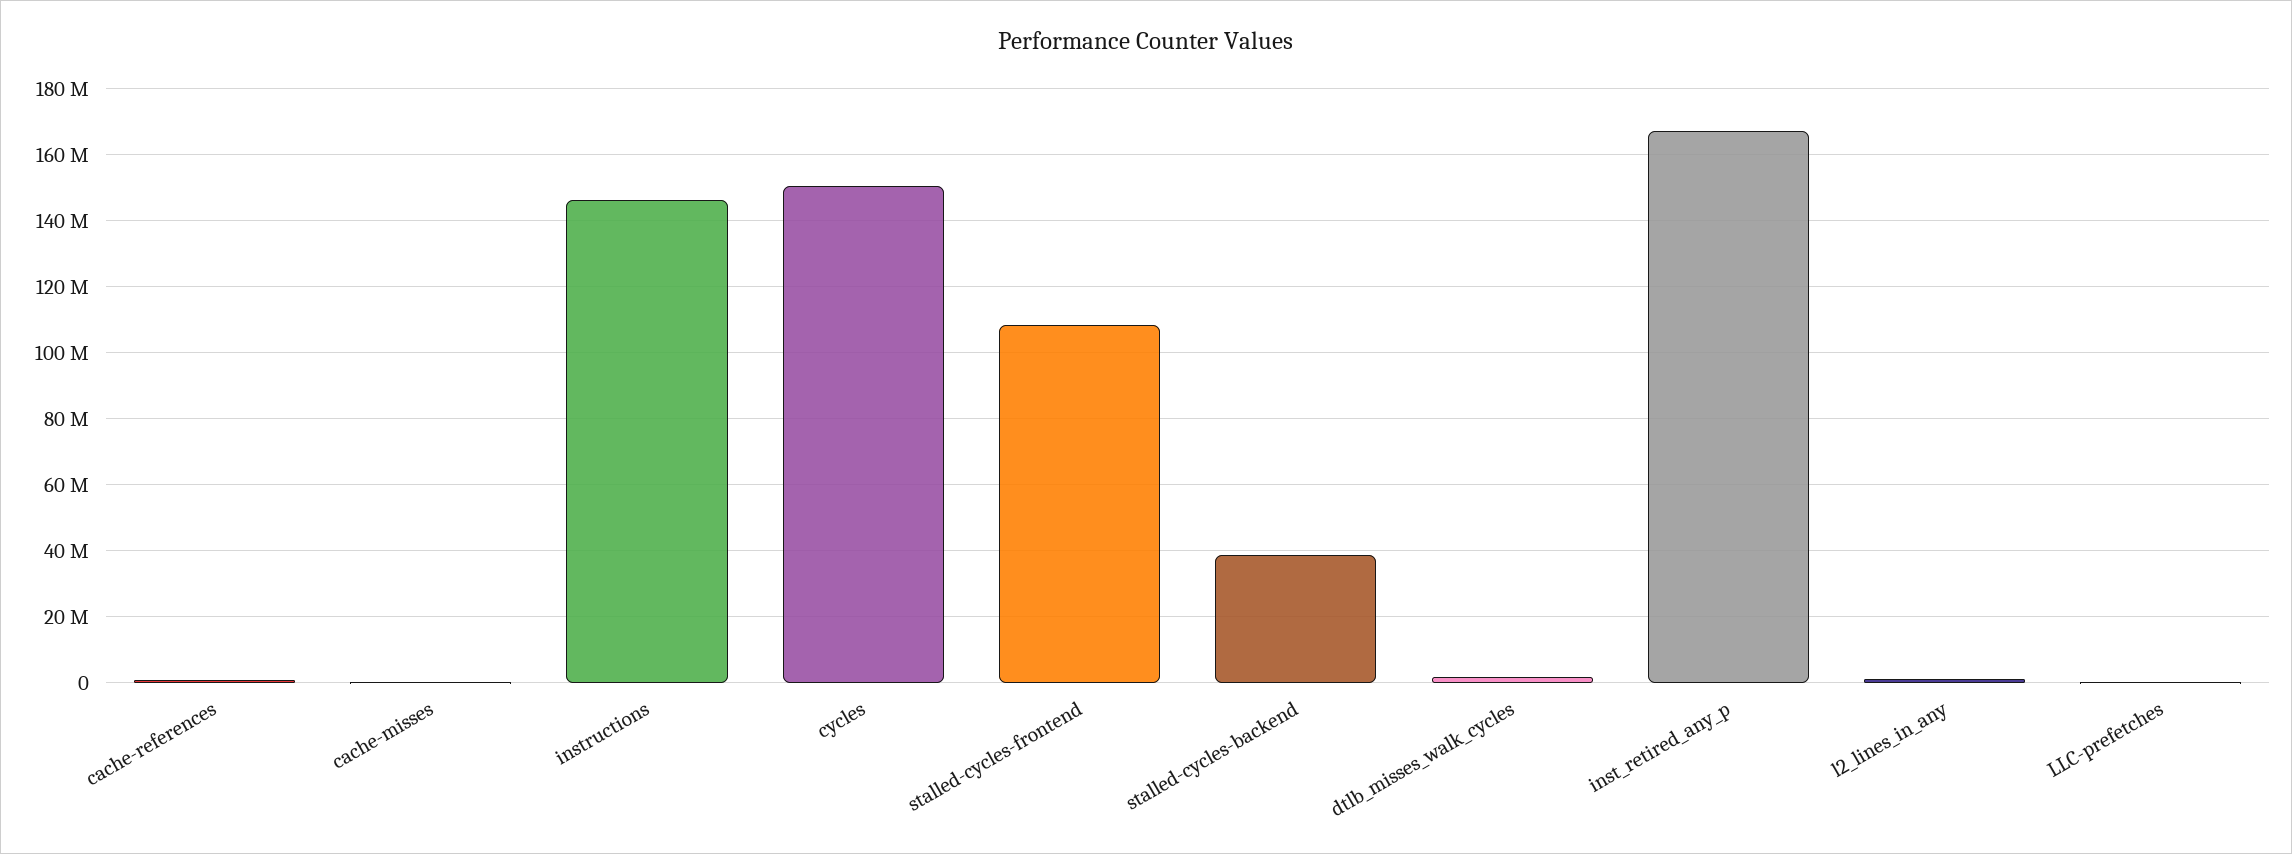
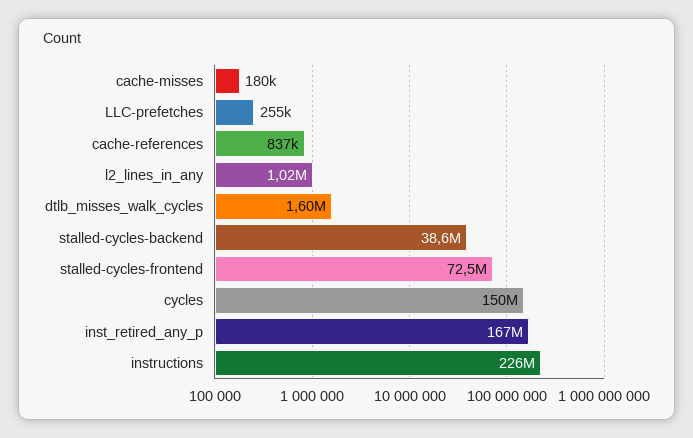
instructions: 146000000 -> 226000000
stalled-cycles-frontend: 108000000 -> 72500000

